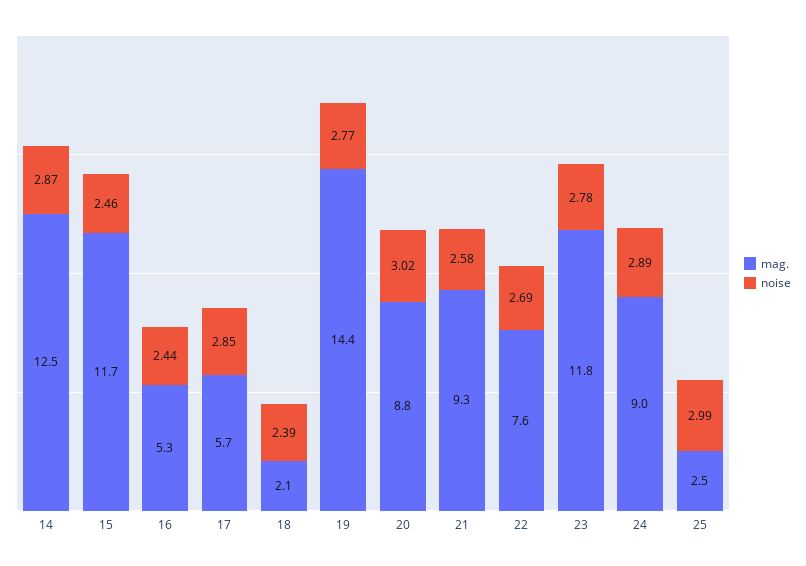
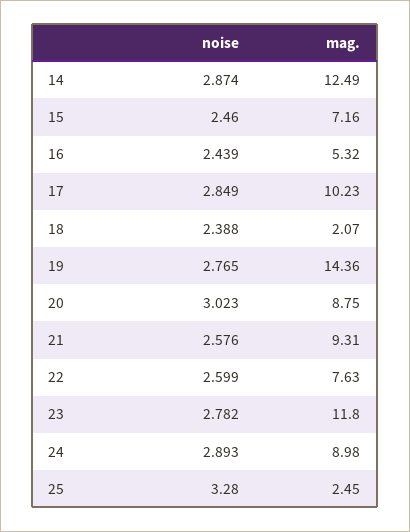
mag., 15: 11.7 -> 7.16
mag., 17: 5.7 -> 10.23
noise, 22: 2.69 -> 2.599
noise, 25: 2.99 -> 3.28

